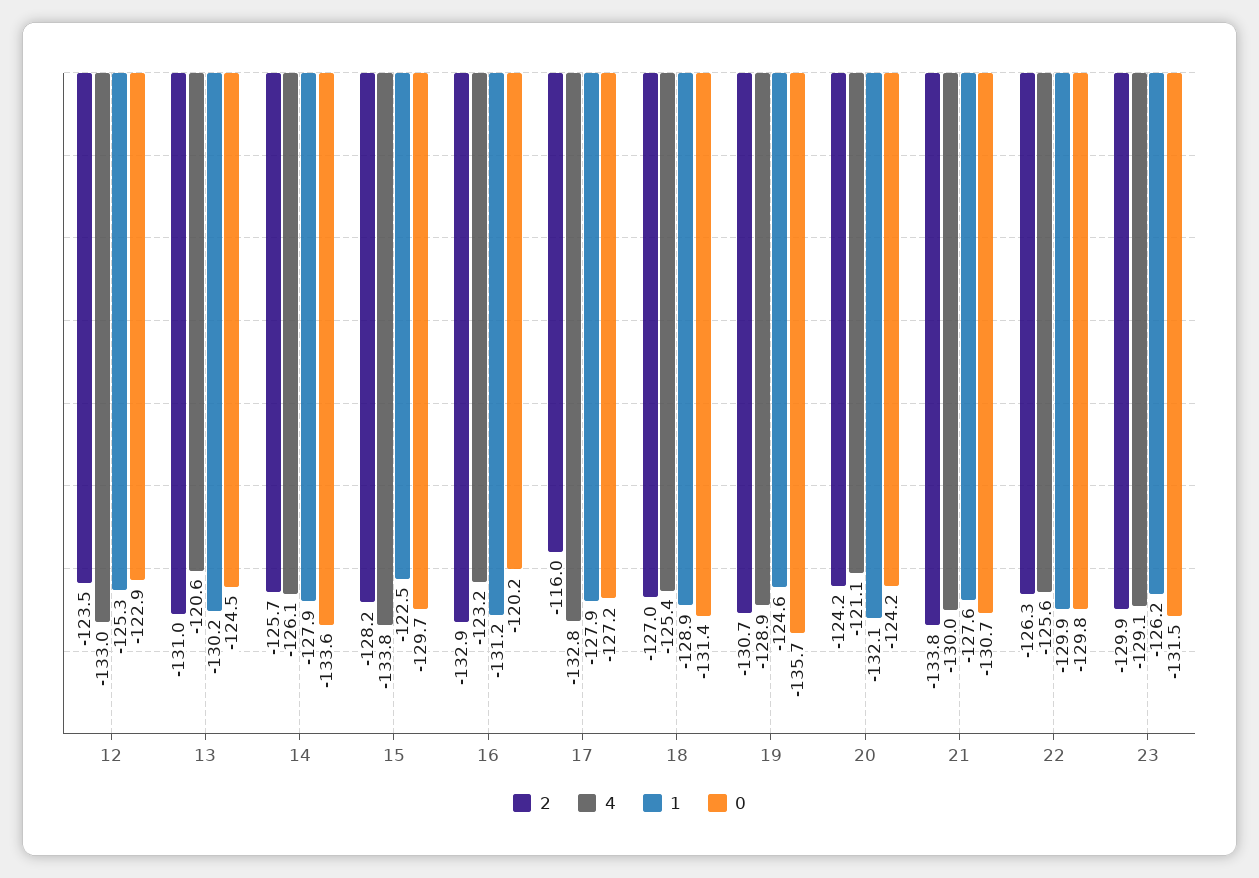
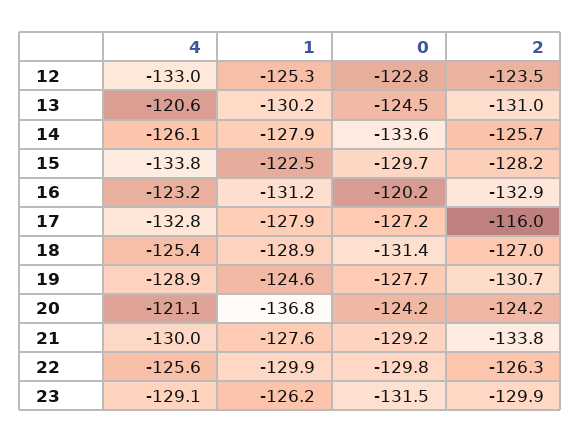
0, 12: -122.9 -> -122.8
0, 19: -135.7 -> -127.7
1, 20: -132.1 -> -136.8
0, 21: -130.7 -> -129.2

